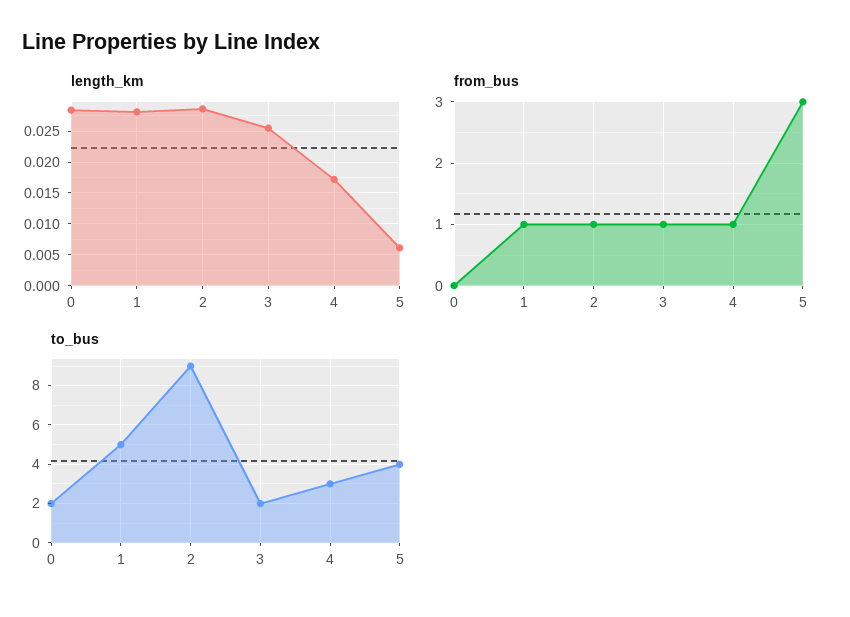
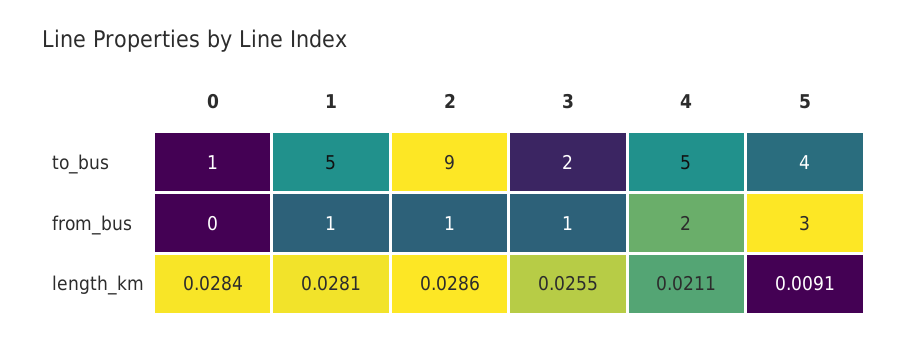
length_km, 4: 0.017 -> 0.0211
length_km, 5: 0.006 -> 0.0091
from_bus, 4: 1 -> 2
to_bus, 0: 2 -> 1
to_bus, 4: 3 -> 5

